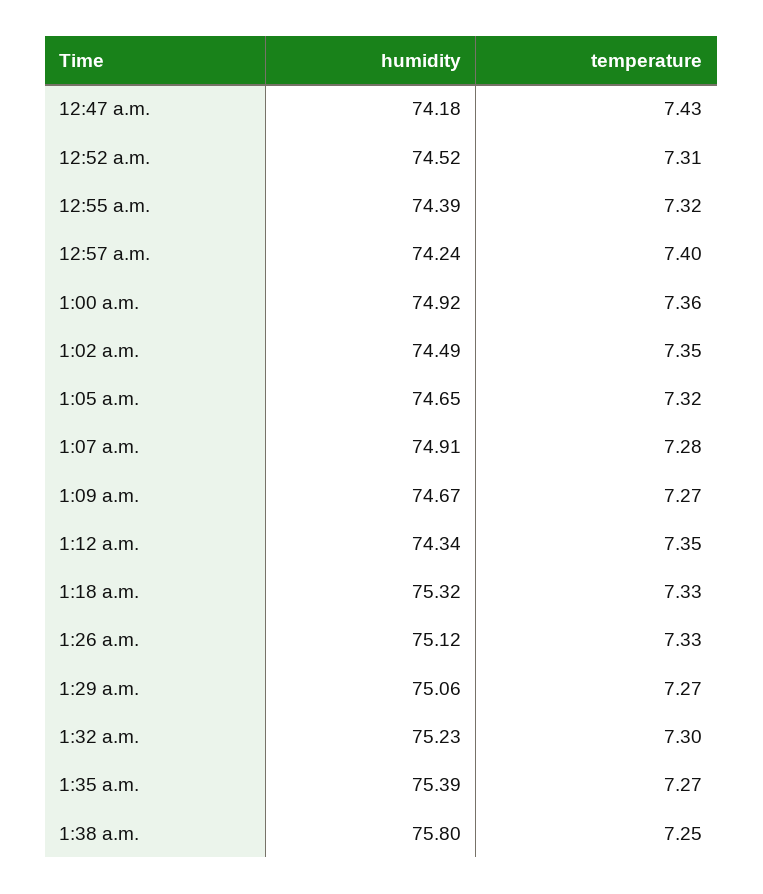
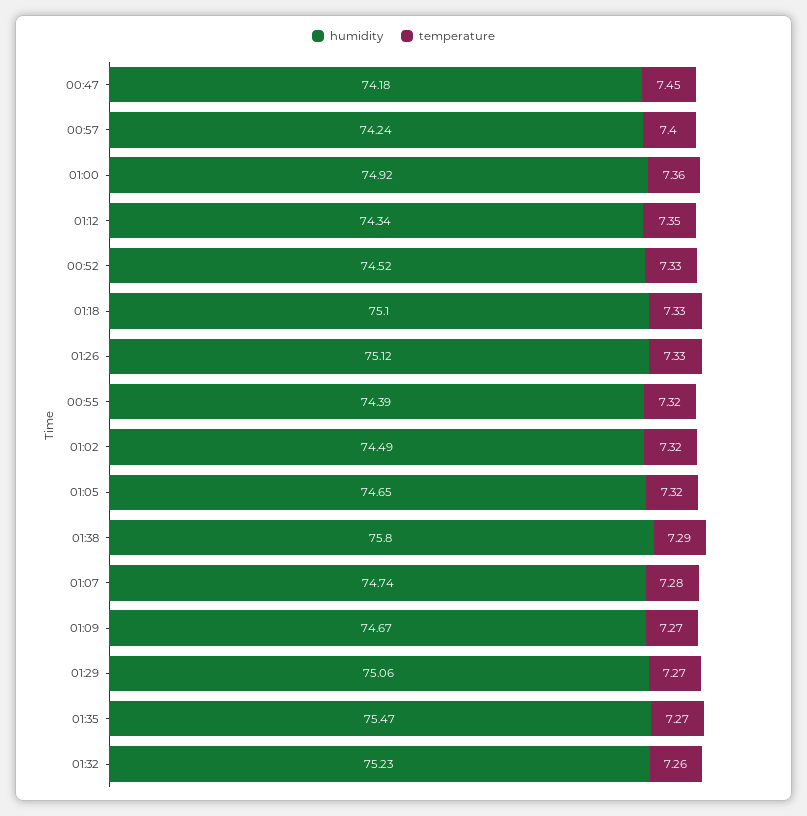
temperature, 12:47 a.m.: 7.43 -> 7.45
temperature, 12:52 a.m.: 7.31 -> 7.33
temperature, 1:02 a.m.: 7.35 -> 7.32
humidity, 1:07 a.m.: 74.91 -> 74.74
humidity, 1:18 a.m.: 75.32 -> 75.1
temperature, 1:32 a.m.: 7.3 -> 7.26
humidity, 1:35 a.m.: 75.39 -> 75.47
temperature, 1:38 a.m.: 7.25 -> 7.29

